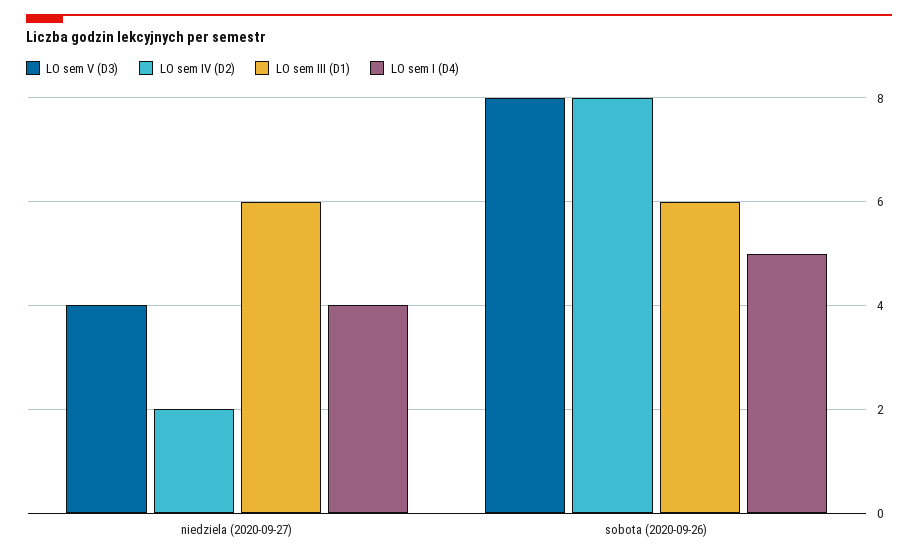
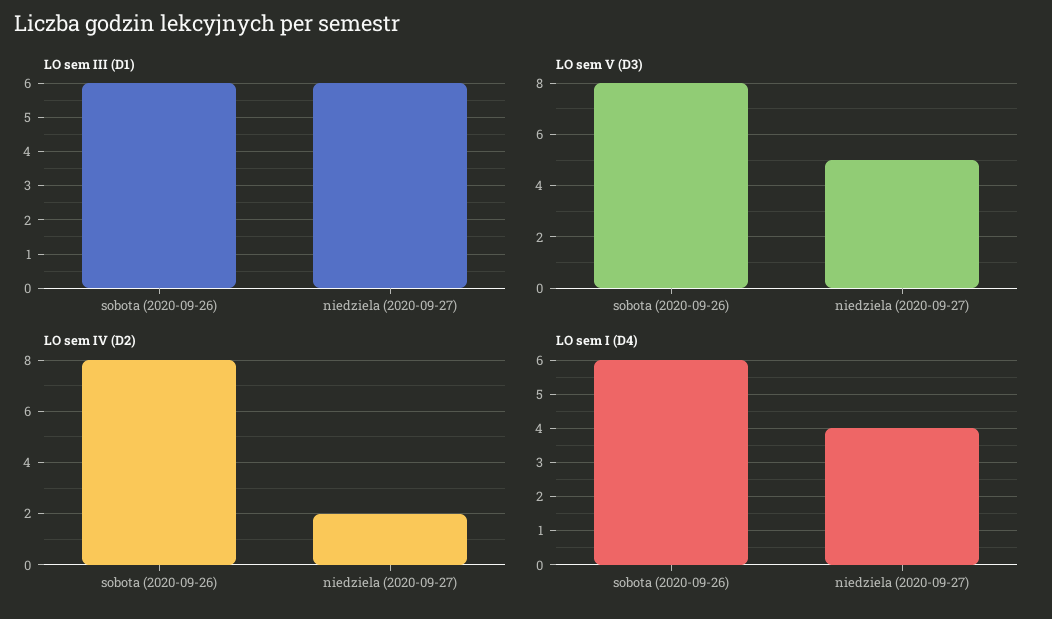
LO sem V (D3), niedziela (2020-09-27): 4 -> 5
LO sem I (D4), sobota (2020-09-26): 5 -> 6

